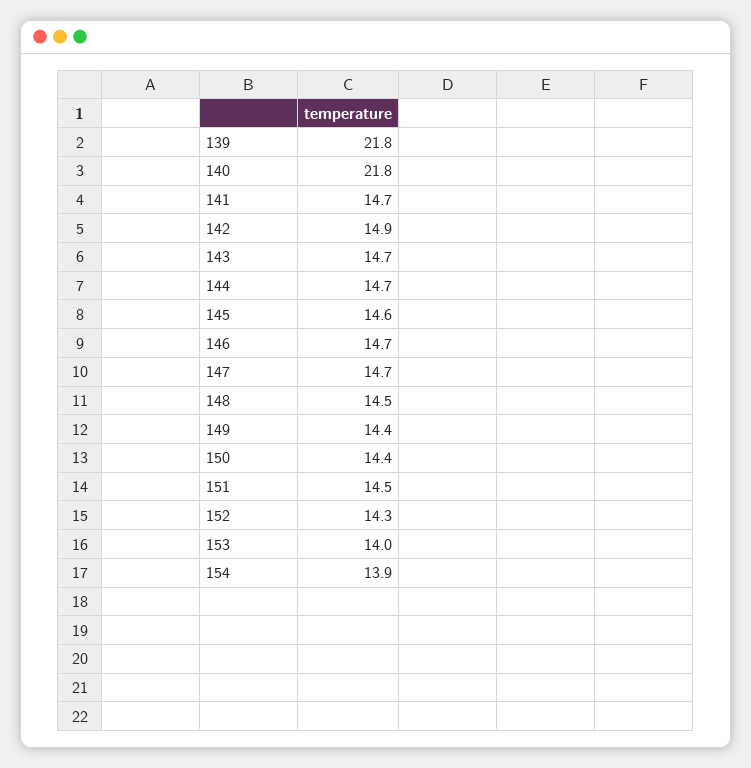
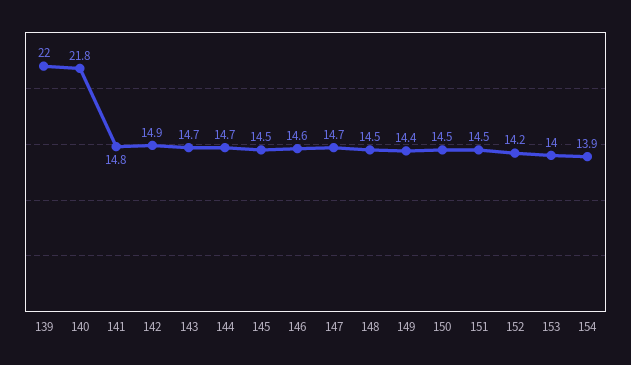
139: 21.8 -> 22
141: 14.7 -> 14.8
145: 14.6 -> 14.5
146: 14.7 -> 14.6
150: 14.4 -> 14.5
152: 14.3 -> 14.2

